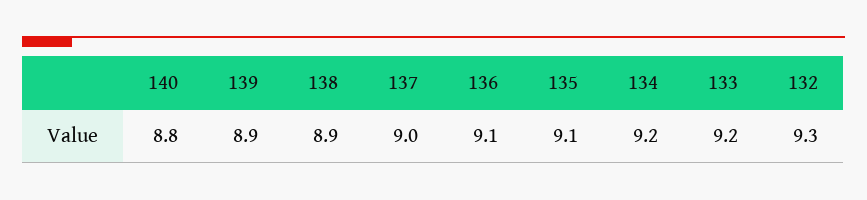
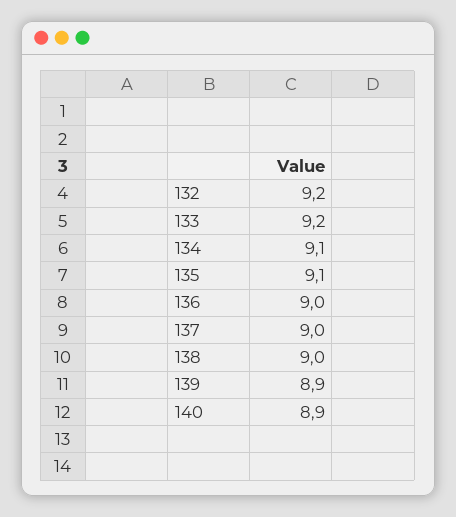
140: 8.8 -> 8.9
138: 8.9 -> 9
136: 9.1 -> 9
134: 9.2 -> 9.1
132: 9.3 -> 9.2

